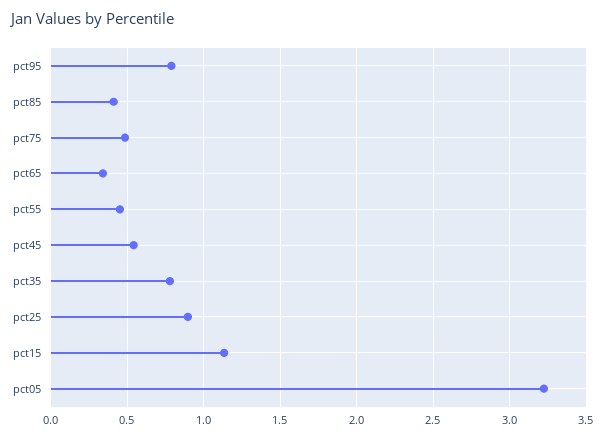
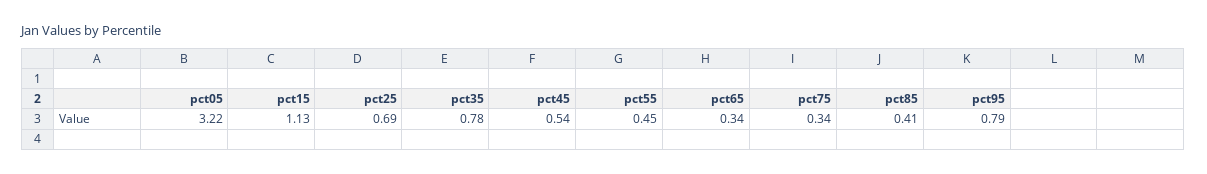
pct75: 0.5 -> 0.34
pct25: 0.9 -> 0.69

